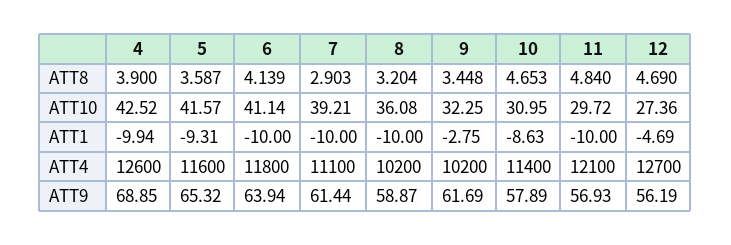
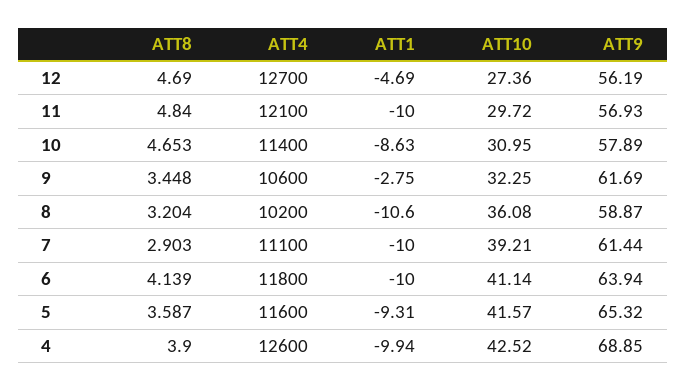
8, ATT1: -10 -> -10.6
9, ATT4: 10200 -> 10600

